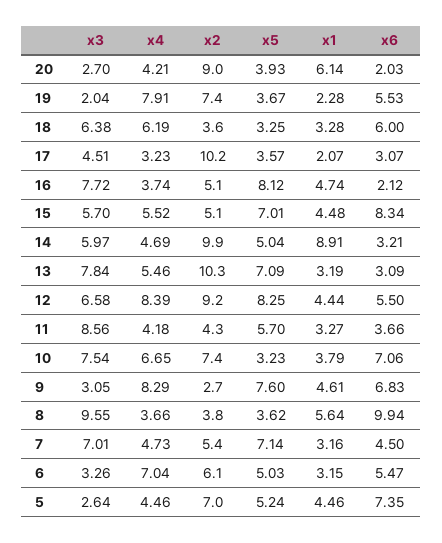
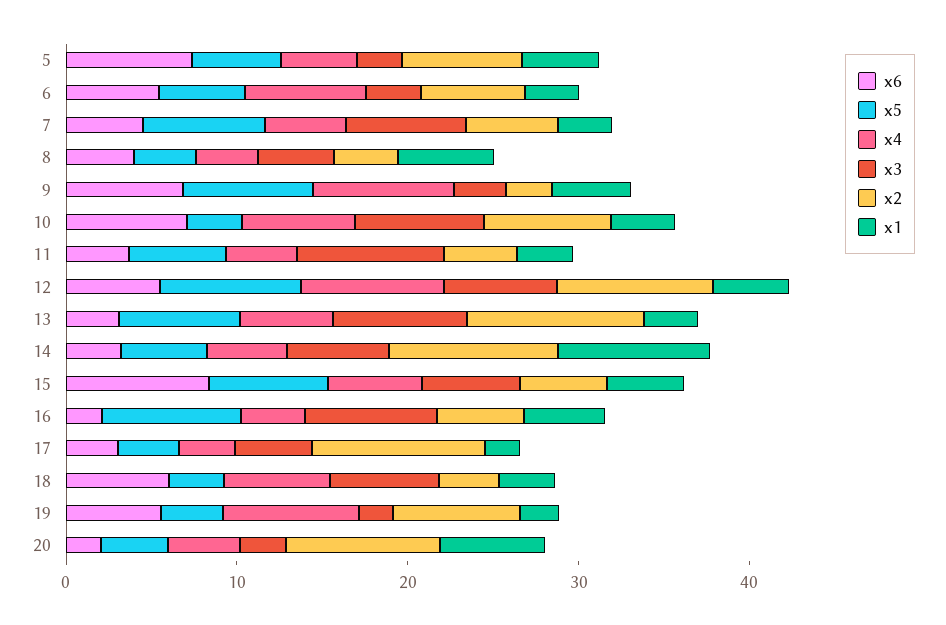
x3, 8: 9.55 -> 4
x6, 8: 9.94 -> 4

